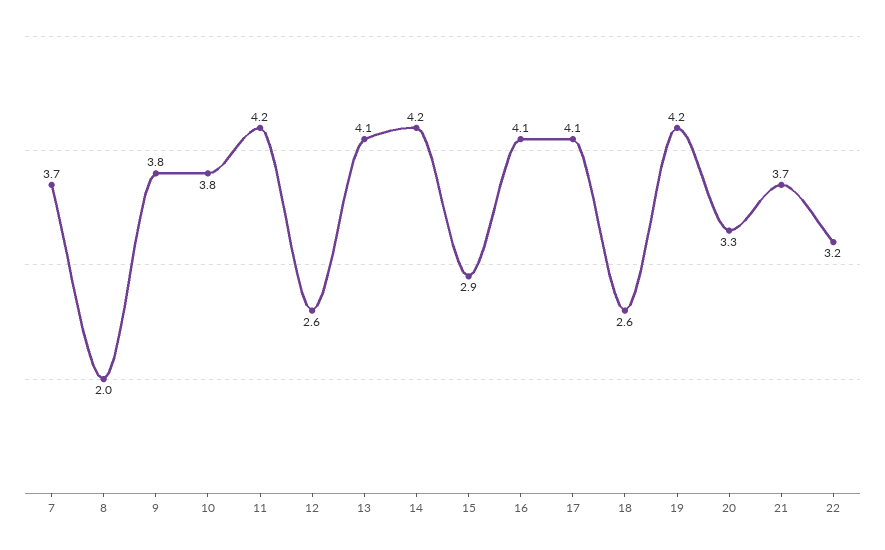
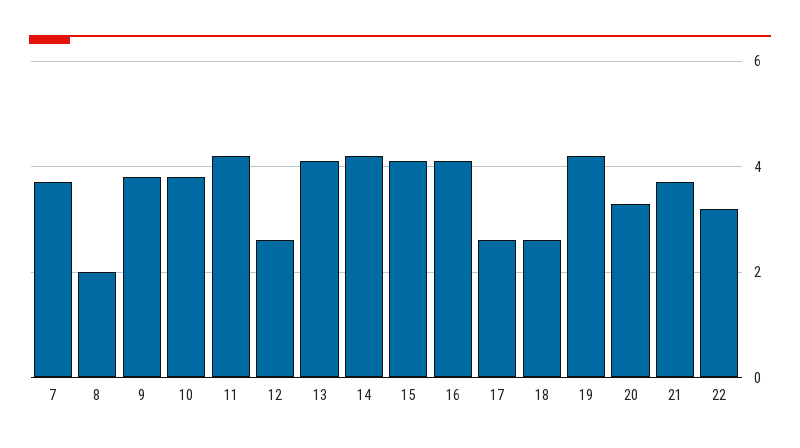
15: 2.9 -> 4
17: 4.1 -> 2.5

